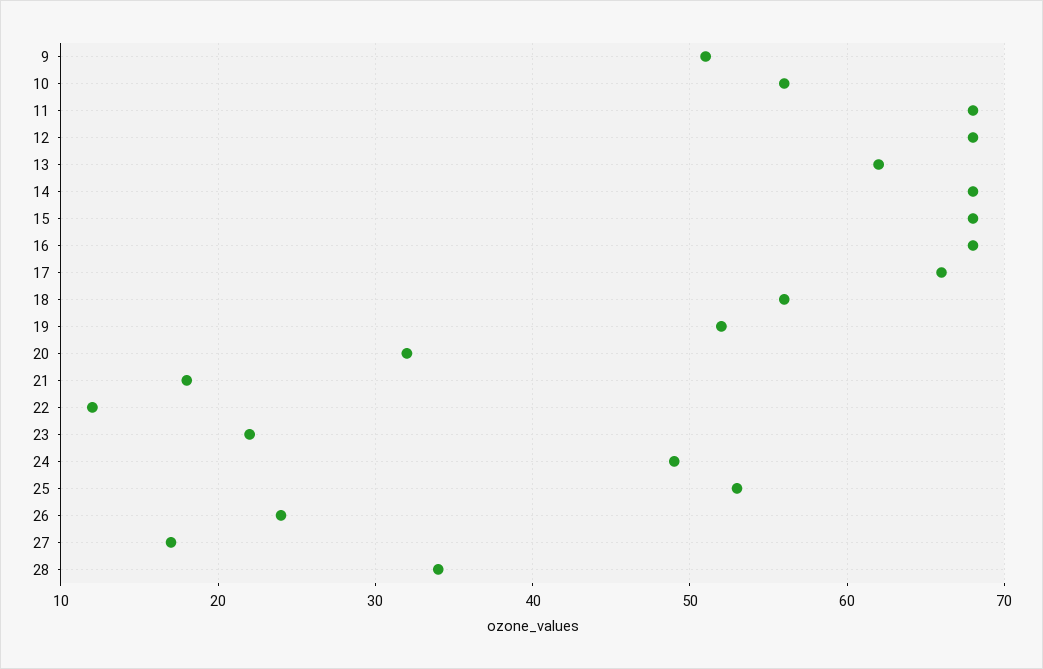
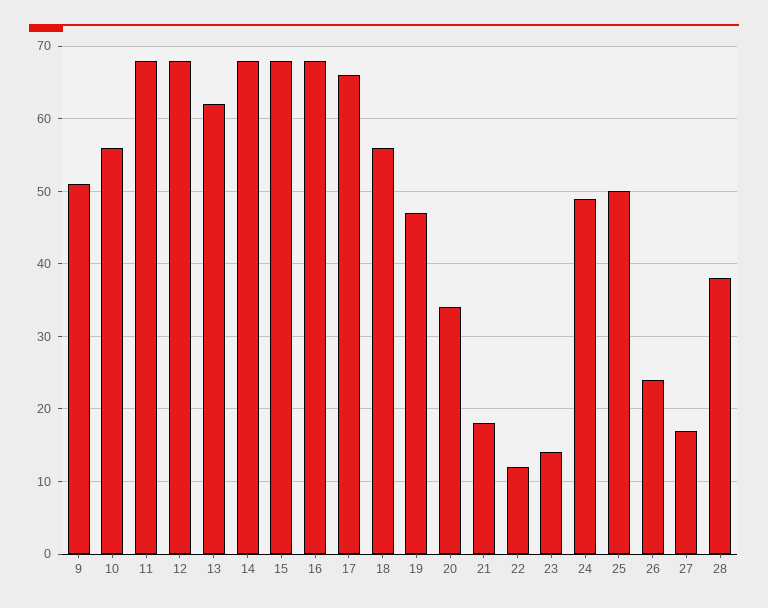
19: 52 -> 47
20: 32 -> 34
23: 22 -> 14
25: 53 -> 50
28: 34 -> 38

